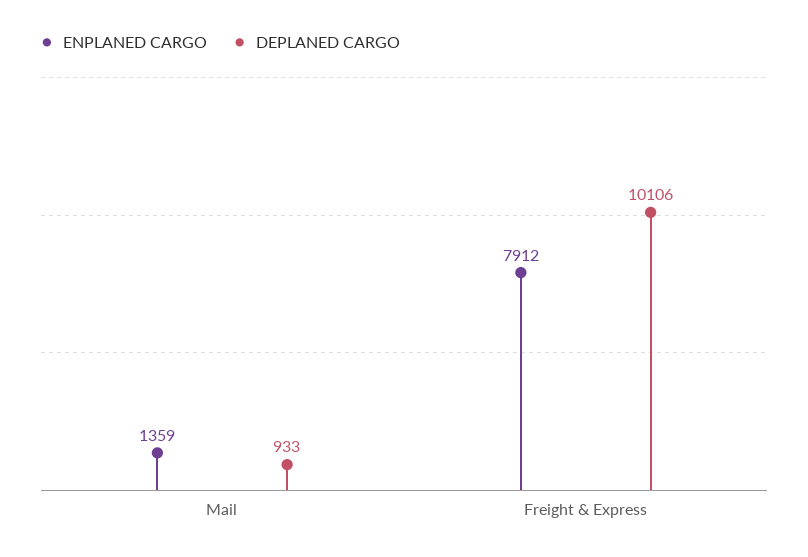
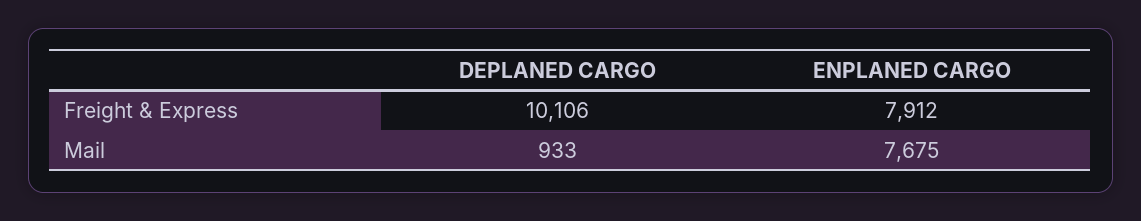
ENPLANED CARGO, Mail: 1359 -> 7675

